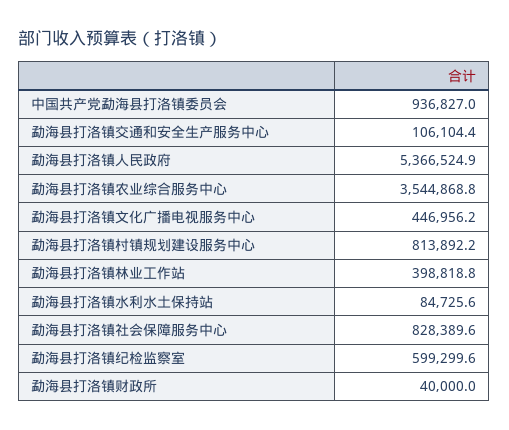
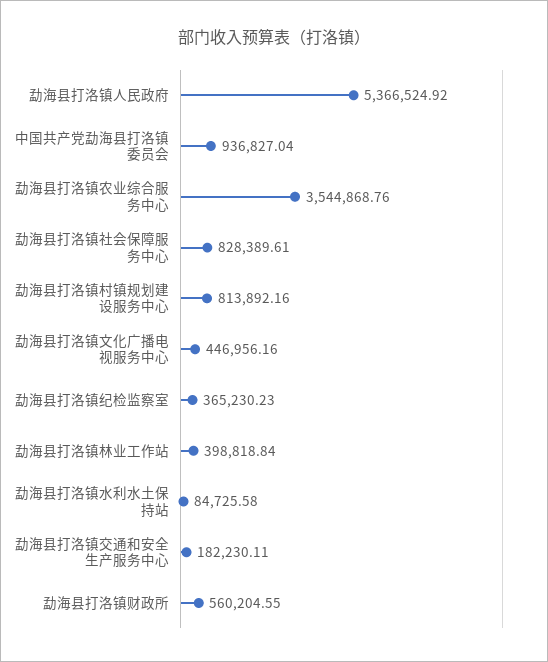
勐海县打洛镇交通和安全生产服务中心: 106104.4 -> 182230.11
勐海县打洛镇纪检监察室: 599299.6 -> 365230.23
勐海县打洛镇财政所: 40000 -> 560204.55

